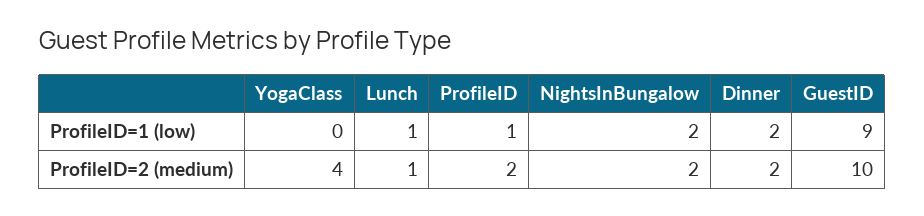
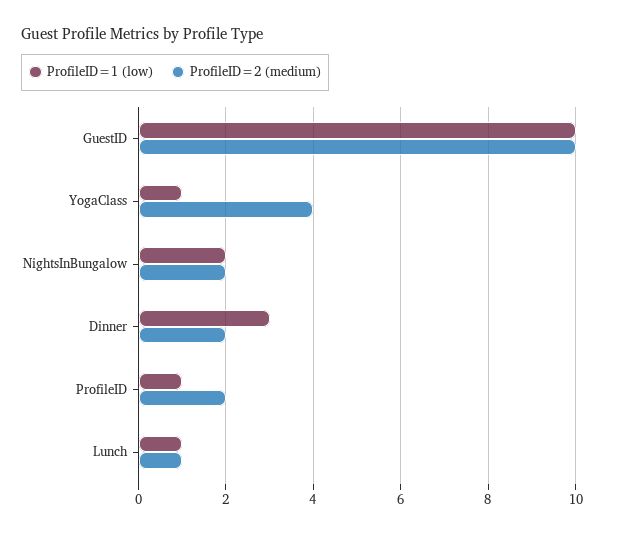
ProfileID=1 (low), YogaClass: 0 -> 1
ProfileID=1 (low), Dinner: 2 -> 3
ProfileID=1 (low), GuestID: 9 -> 10

